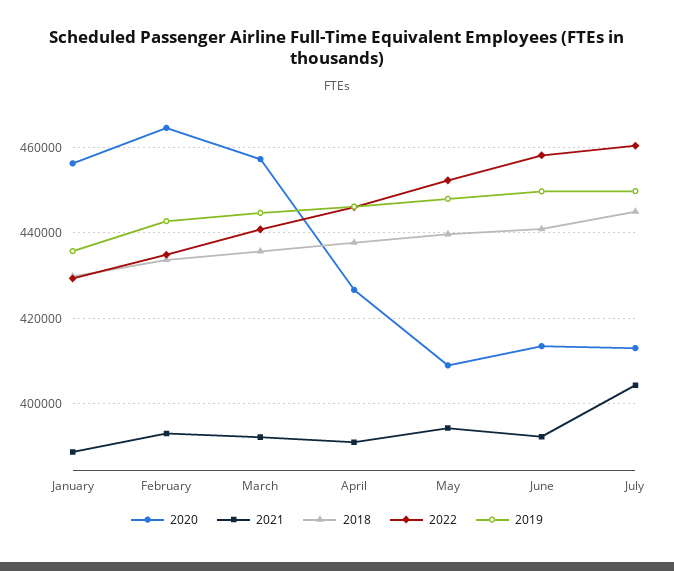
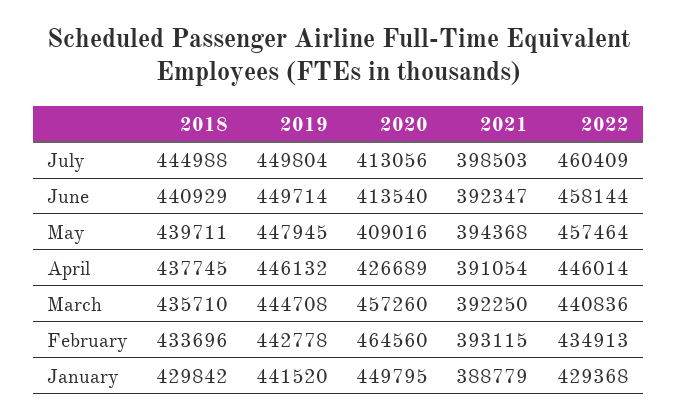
2020, January: 456000 -> 449795
2019, January: 436000 -> 441520
2022, May: 452000 -> 457464
2021, July: 404000 -> 398503

